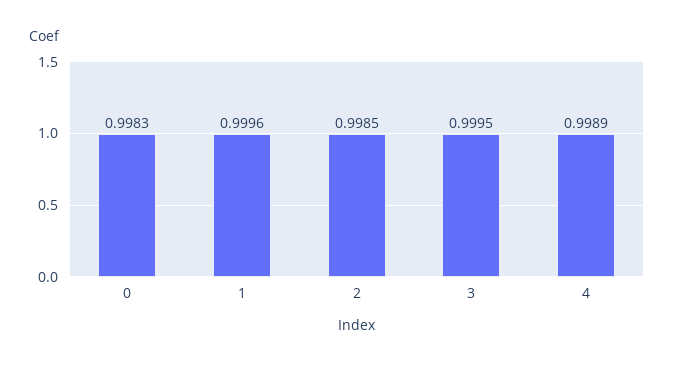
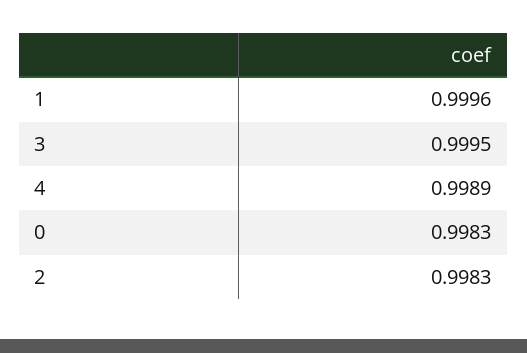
2: 0.9985 -> 0.9983

